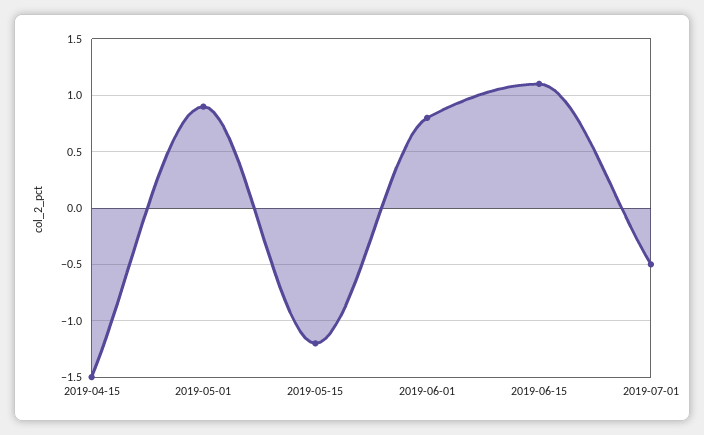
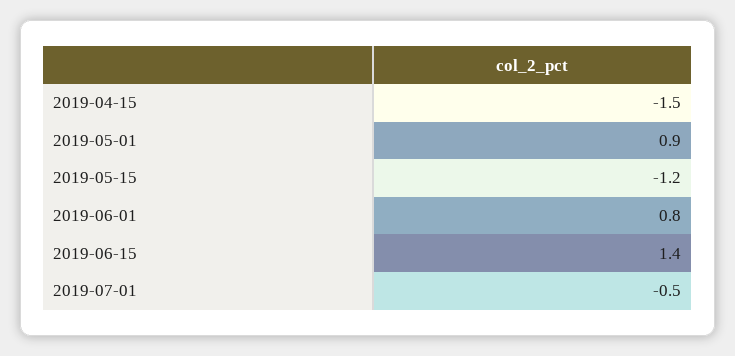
2019-06-15: 1.1 -> 1.4

